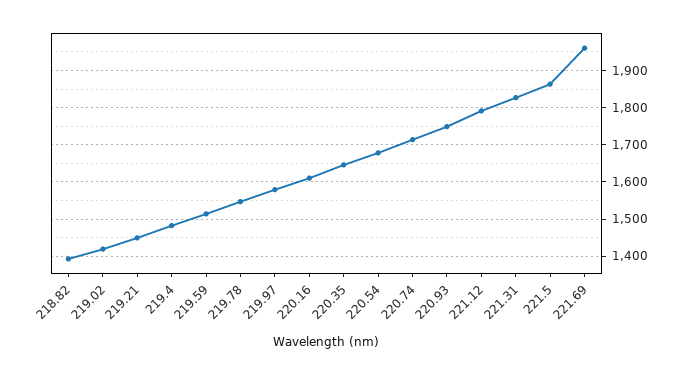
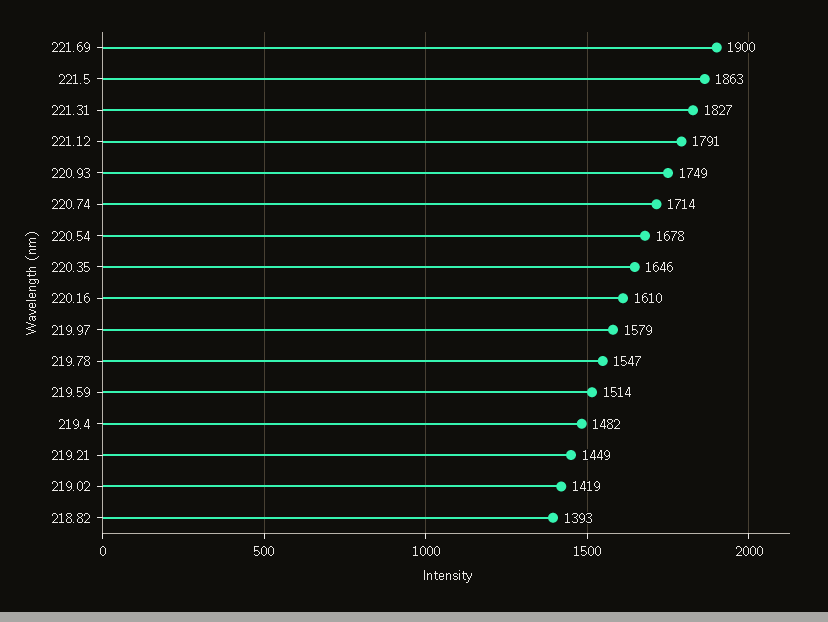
221.69: 1960 -> 1900

